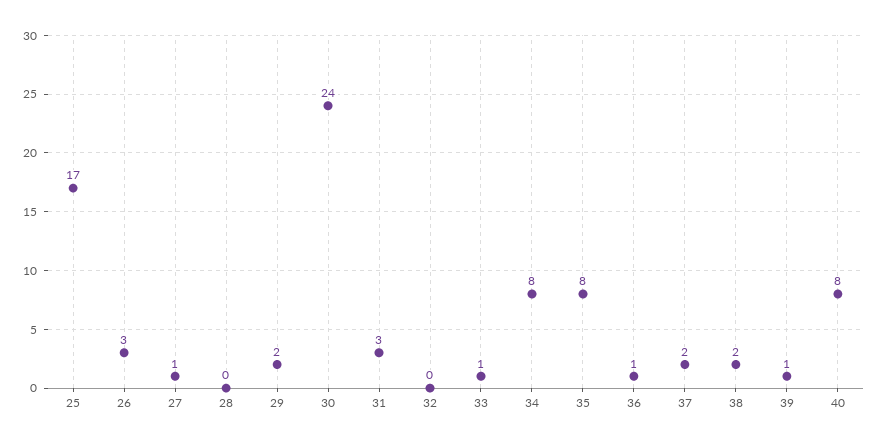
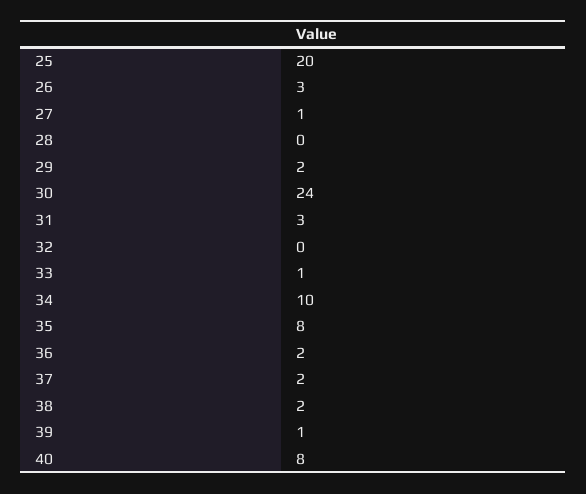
25: 17 -> 20
34: 8 -> 10
36: 1 -> 2

